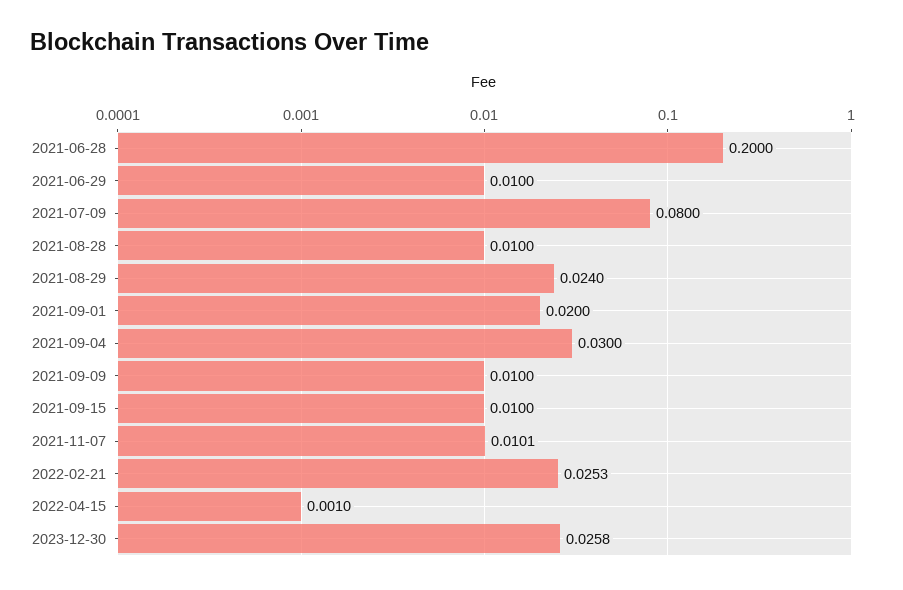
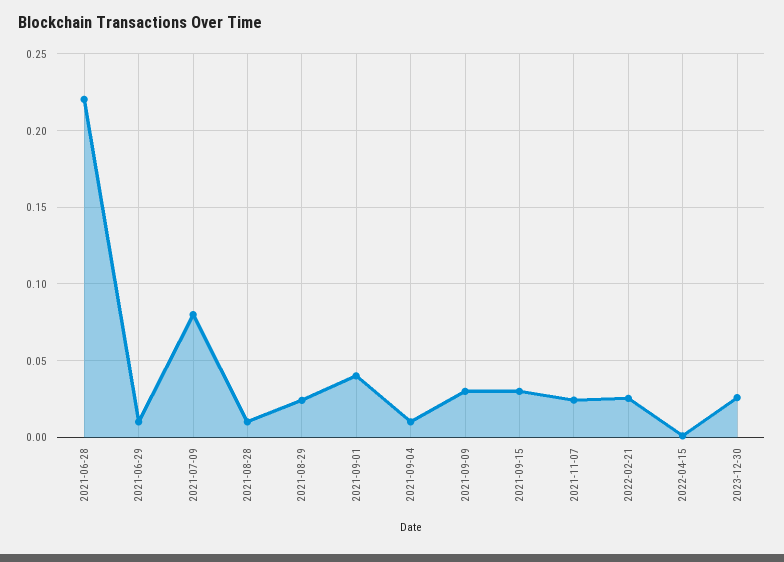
2021-06-28: 0.2 -> 0.22
2021-09-01: 0.02 -> 0.04
2021-09-04: 0.03 -> 0.01
2021-09-09: 0.01 -> 0.03
2021-09-15: 0.01 -> 0.03
2021-11-07: 0.0101 -> 0.025

